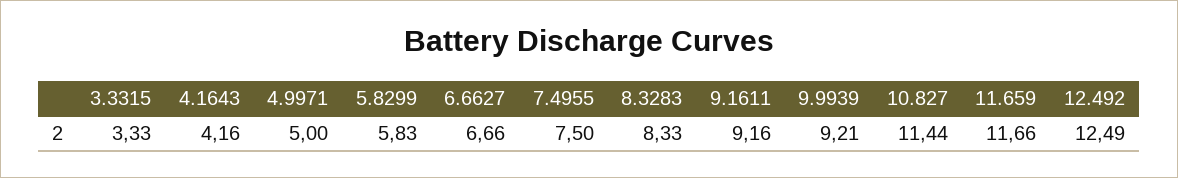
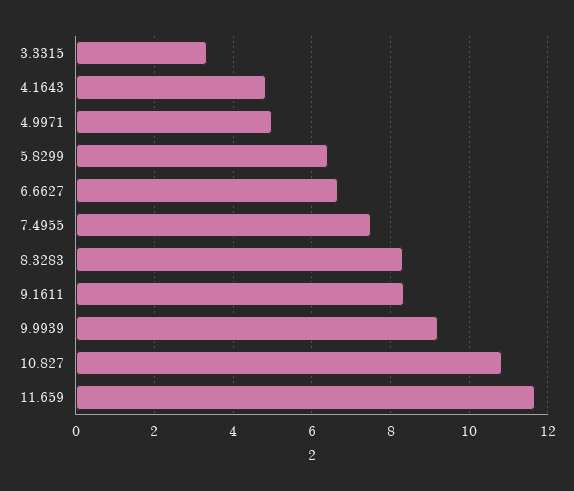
4.1643: 4.16 -> 4.8
5.8299: 5.83 -> 6.4
9.1611: 9.16 -> 8.4
10.827: 11.44 -> 10.8
12.492: 12.49 -> none

